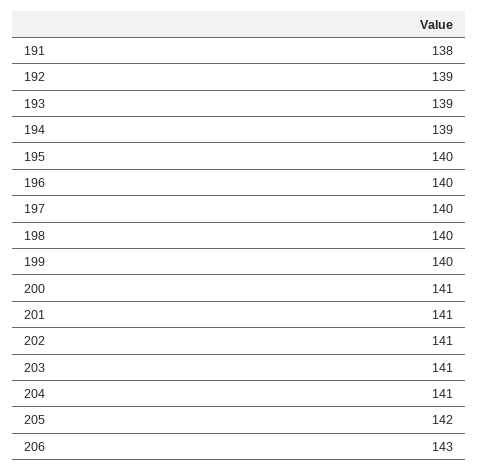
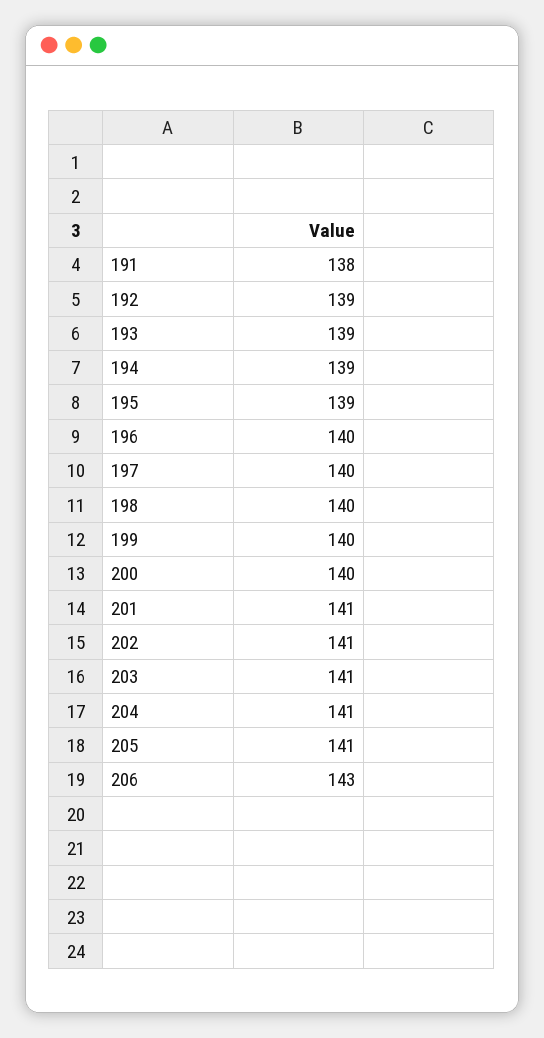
195: 140 -> 139
200: 141 -> 140
205: 142 -> 141

